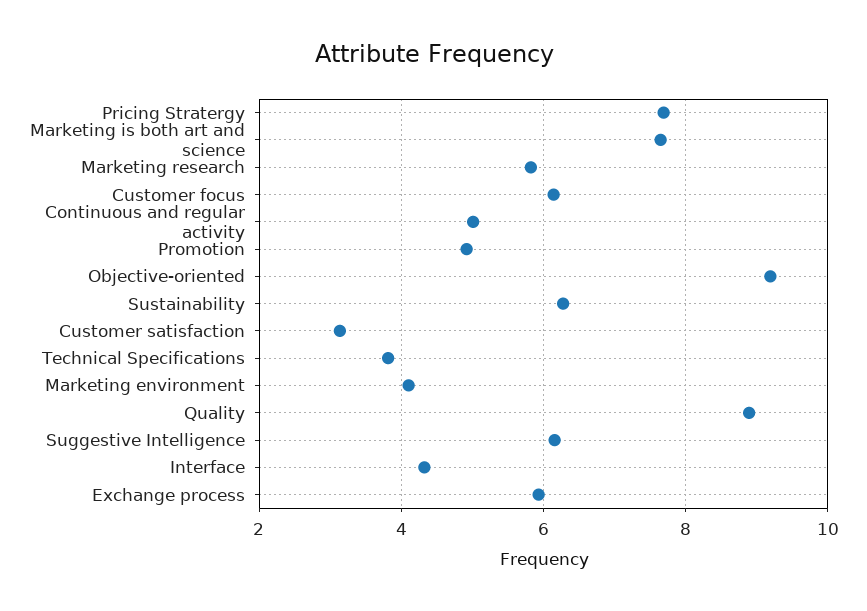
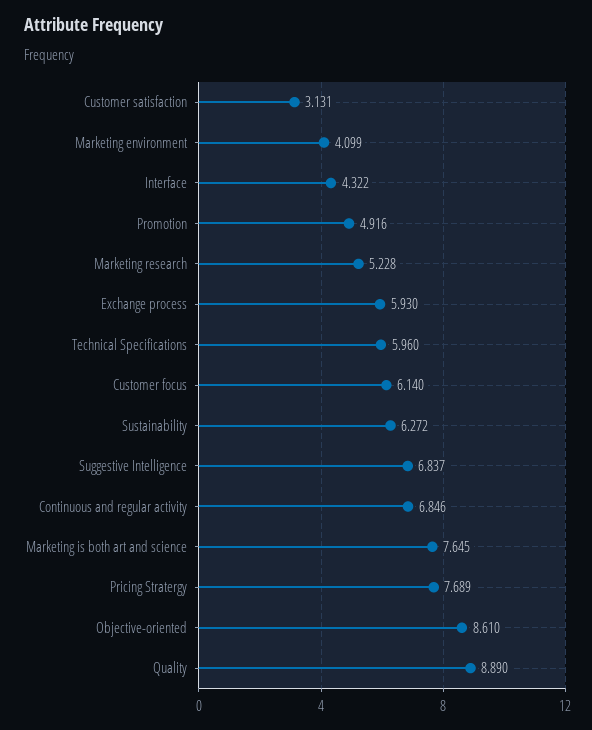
Marketing research: 5.8 -> 5.228
Continuous and regular activity: 5 -> 6.846
Objective-oriented: 9.2 -> 8.61
Technical Specifications: 3.8 -> 5.96
Suggestive Intelligence: 6.2 -> 6.837

